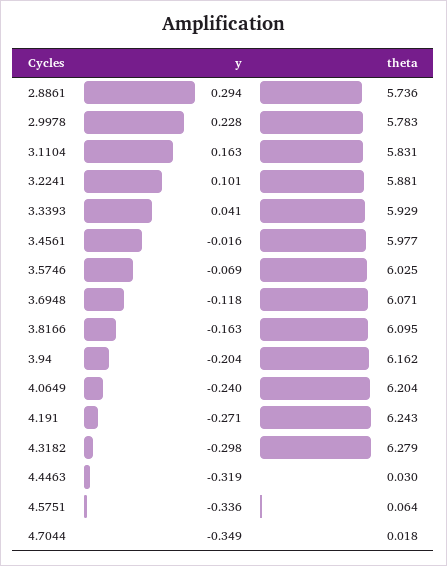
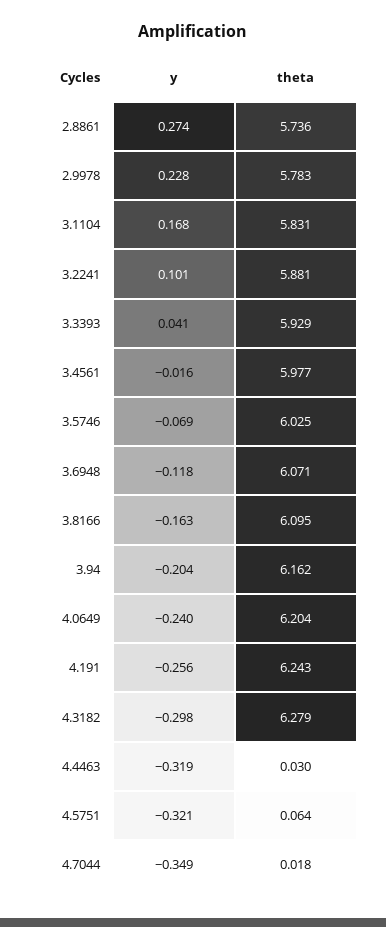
y, 2.8861: 0.294 -> 0.274
y, 3.1104: 0.163 -> 0.168
y, 4.191: -0.271 -> -0.256
y, 4.5751: -0.336 -> -0.321

